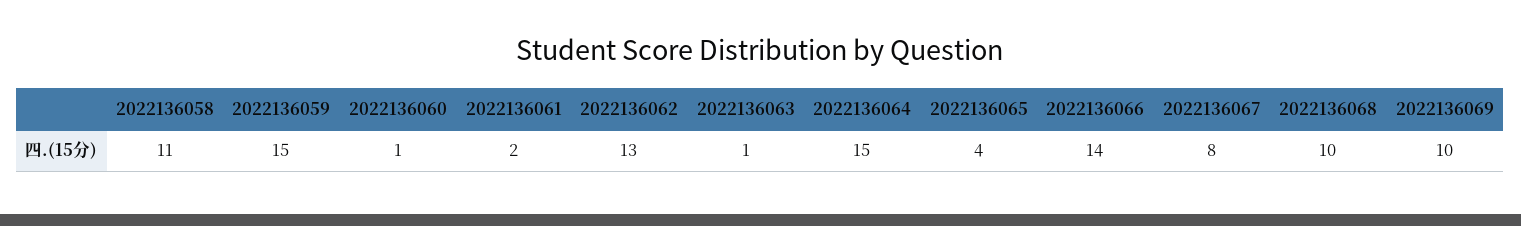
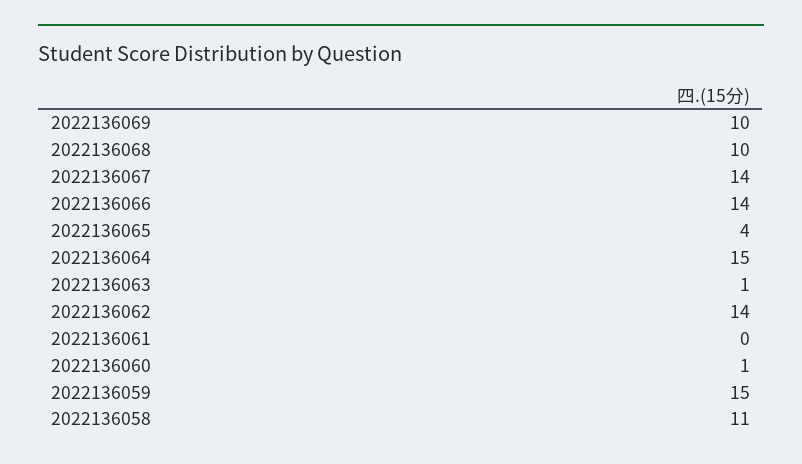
2022136061: 2 -> 0
2022136062: 13 -> 14
2022136067: 8 -> 14

